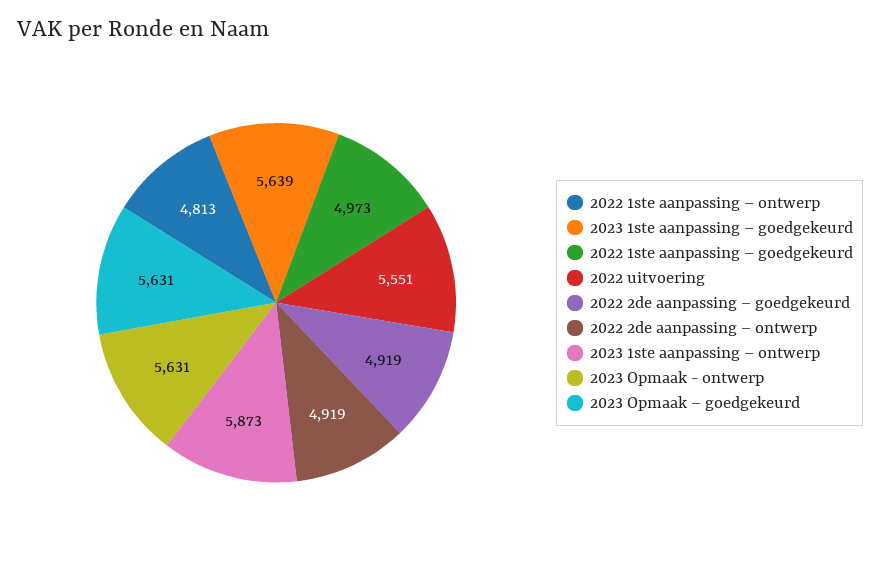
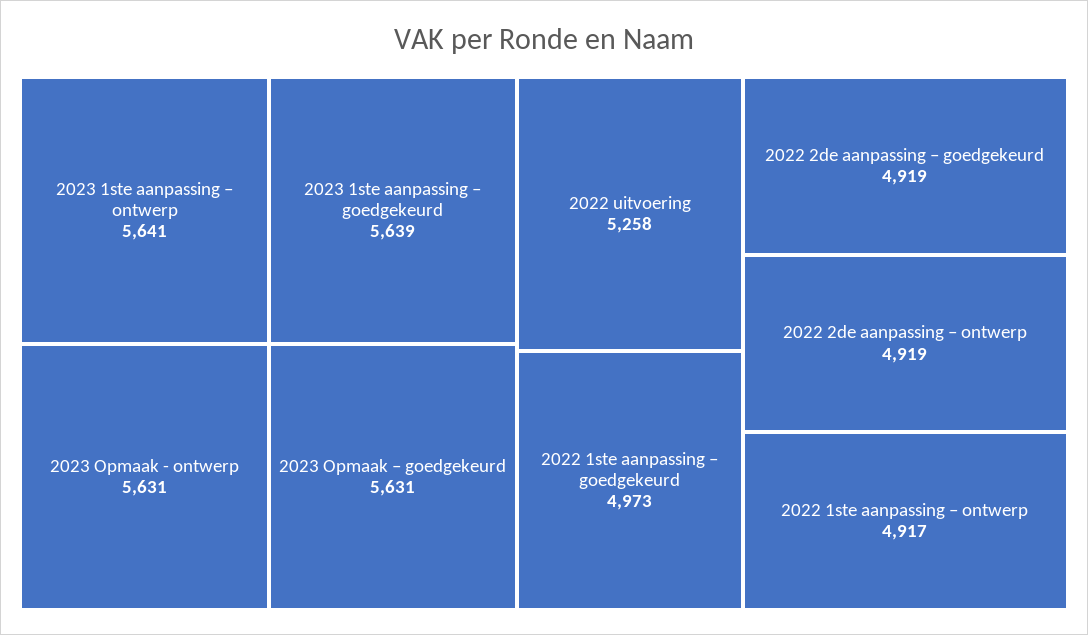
2022 1ste aanpassing – ontwerp: 4813 -> 4917
2022 uitvoering: 5551 -> 5258
2023 1ste aanpassing – ontwerp: 5873 -> 5641

